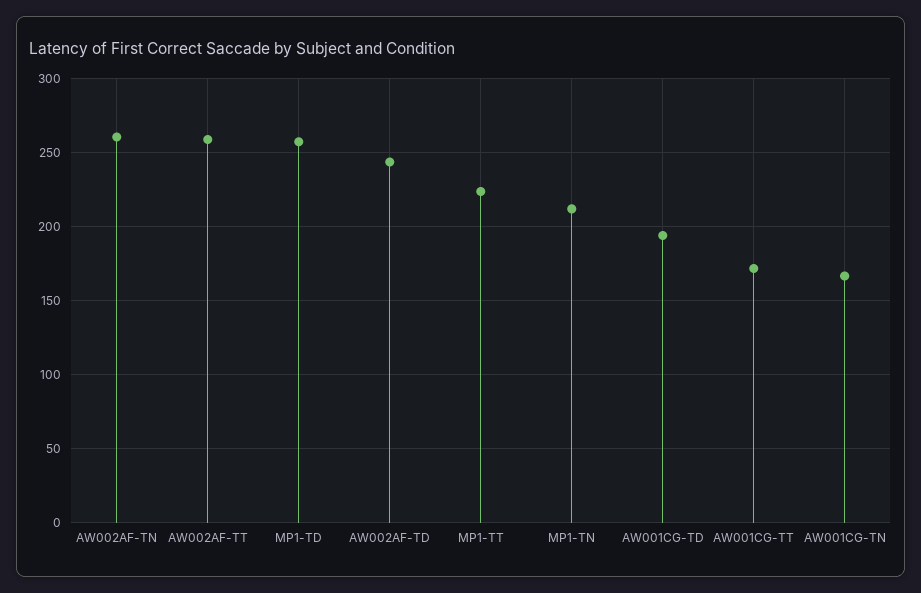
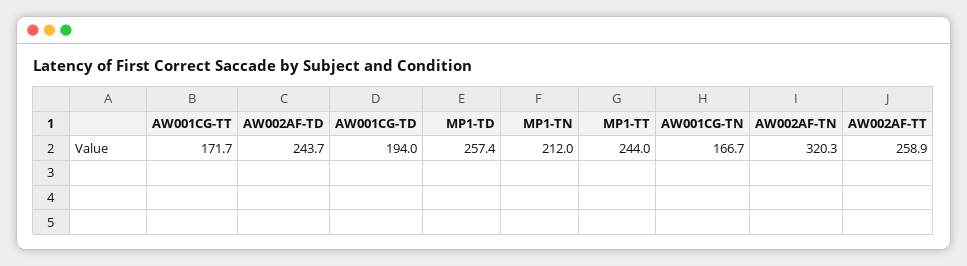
AW002AF-TN: 260 -> 320.3
MP1-TT: 225 -> 244

